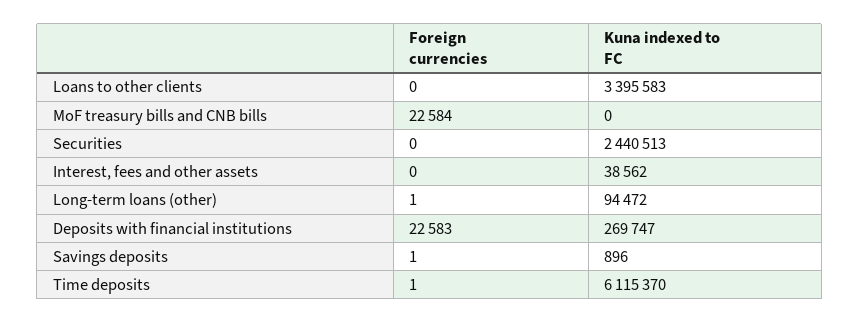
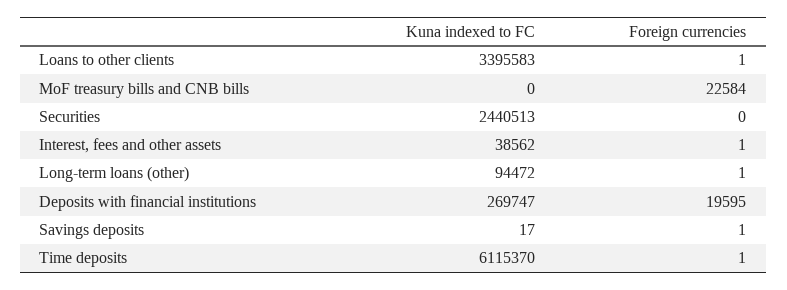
Foreign currencies, Loans to other clients: 0 -> 1
Foreign currencies, Interest, fees and other assets: 0 -> 1
Foreign currencies, Deposits with financial institutions: 22583 -> 19595
Kuna indexed to FC, Savings deposits: 896 -> 17

